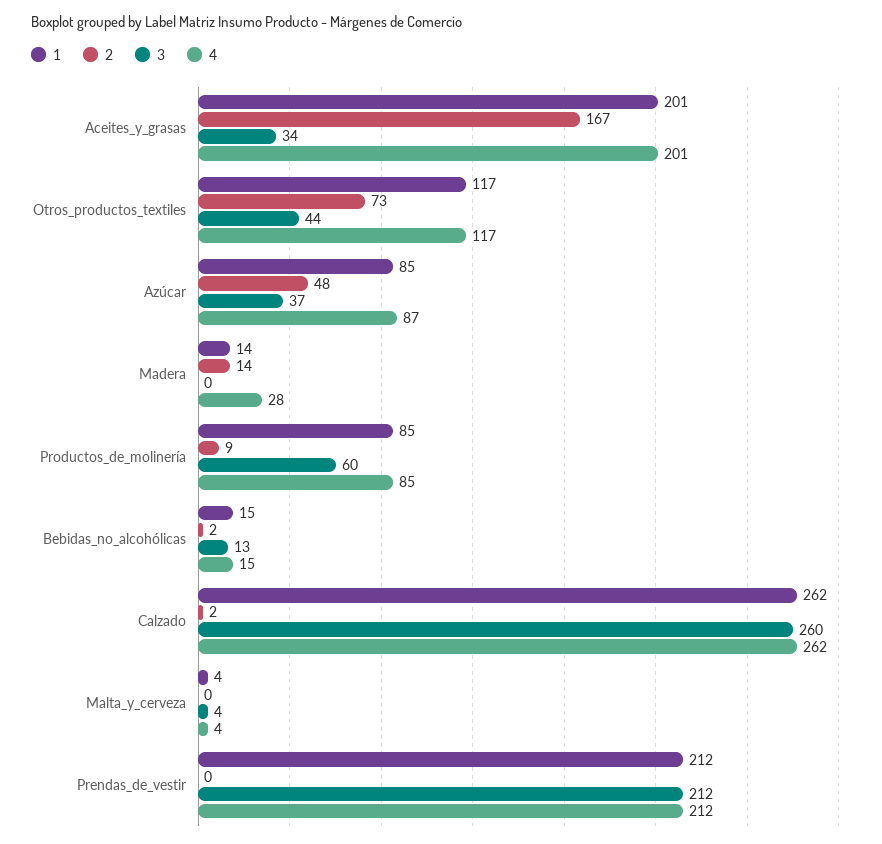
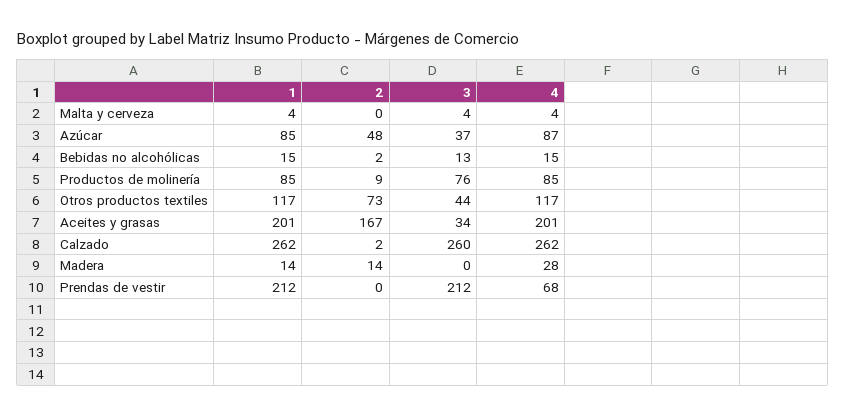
3, Productos_de_molinería: 60 -> 76
4, Prendas_de_vestir: 212 -> 68

